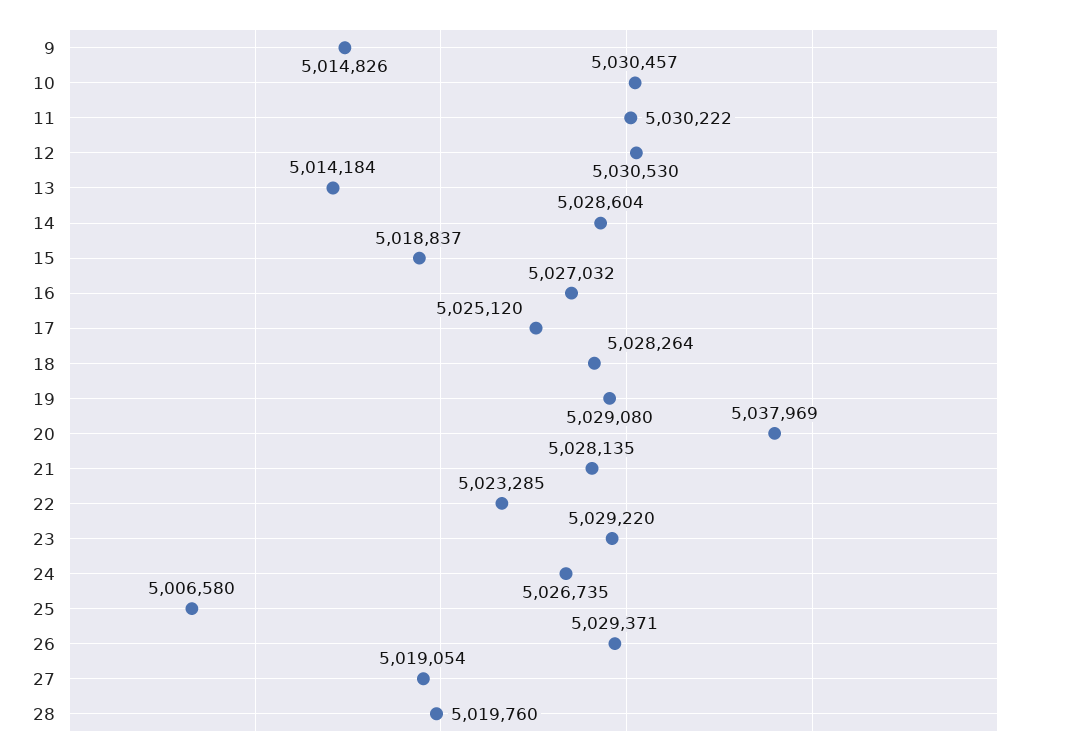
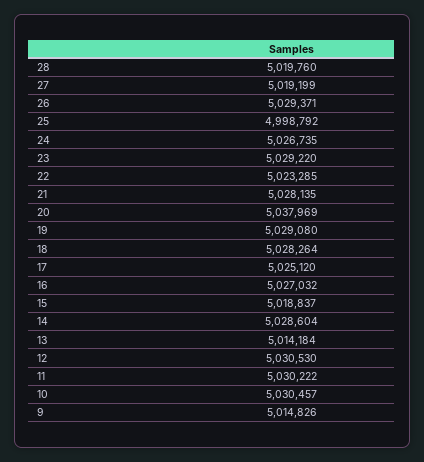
25: 5006580 -> 4998792
27: 5019054 -> 5019199

